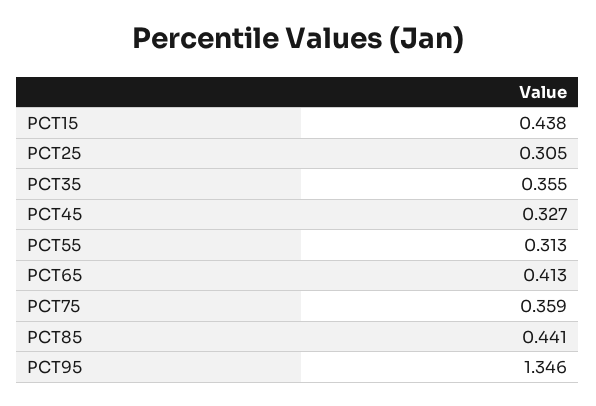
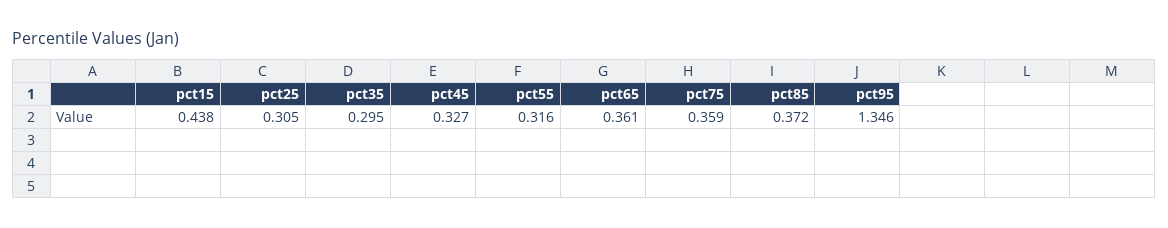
PCT35: 0.355 -> 0.295
PCT55: 0.313 -> 0.316
PCT65: 0.413 -> 0.361
PCT85: 0.441 -> 0.372

